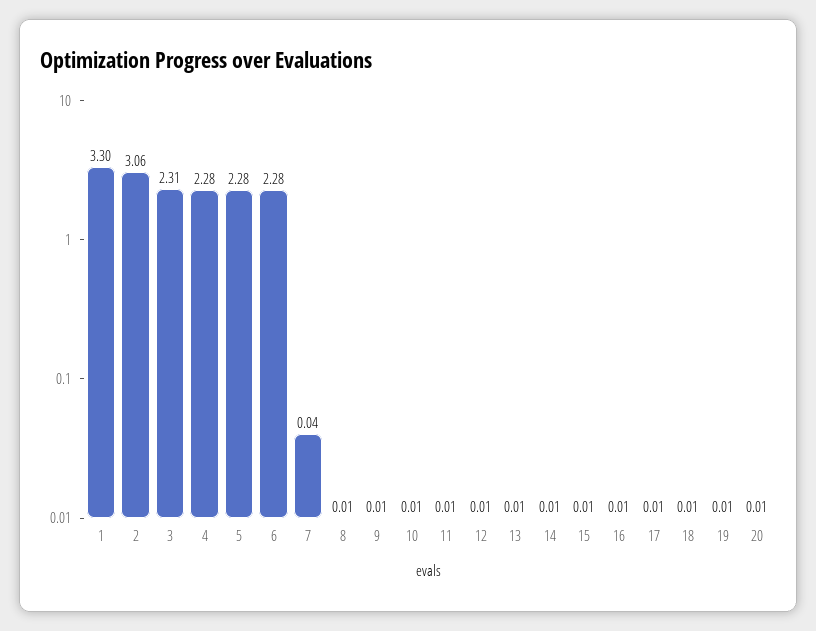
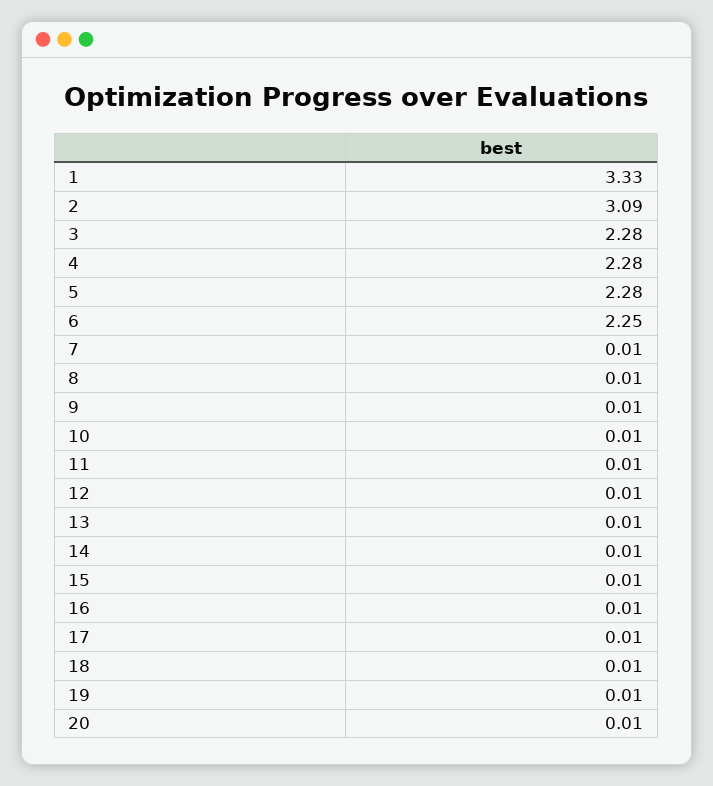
1: 3.3 -> 3.33
2: 3.06 -> 3.09
3: 2.31 -> 2.28
6: 2.28 -> 2.25
7: 0.04 -> 0.01

